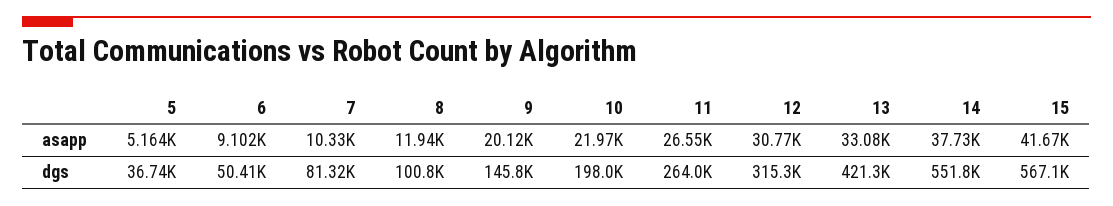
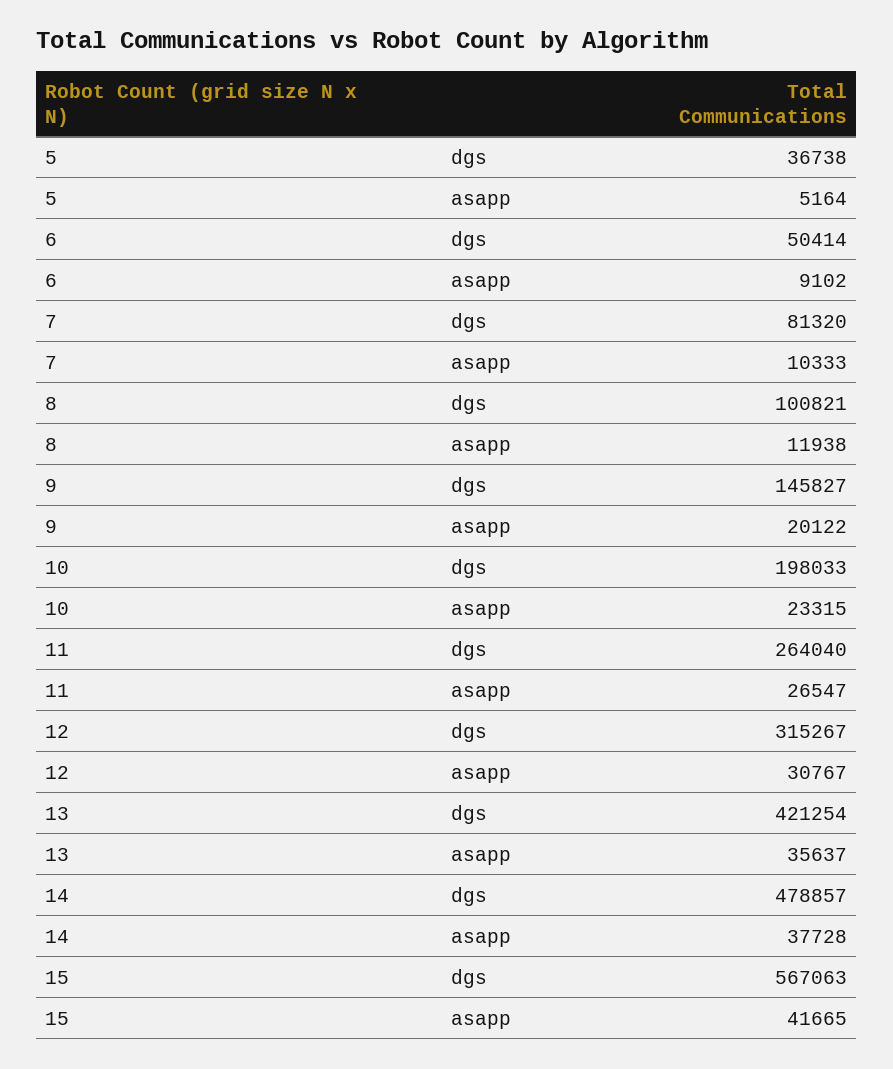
10, asapp: 21970 -> 23315
13, asapp: 33080 -> 35637
14, dgs: 551800 -> 478857

